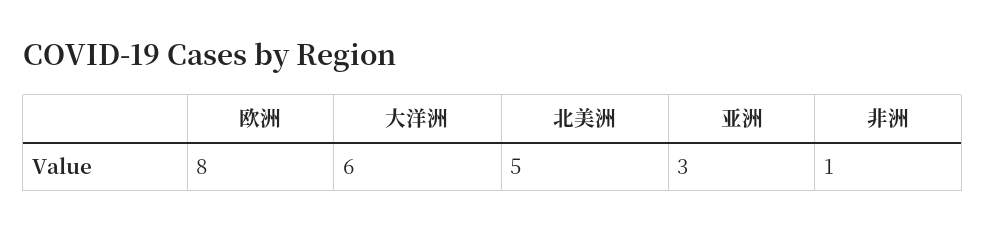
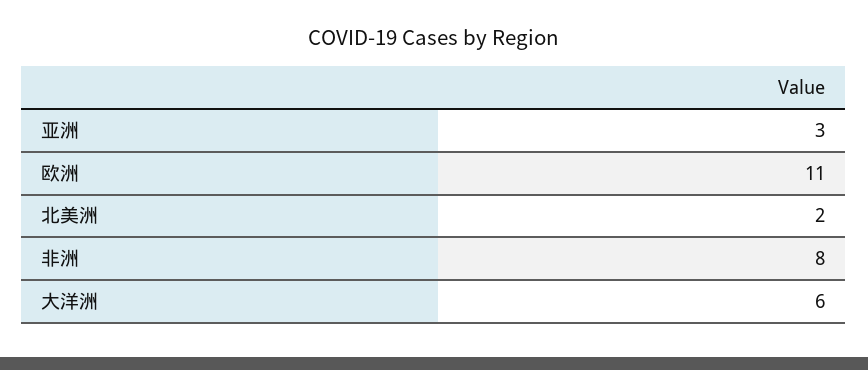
欧洲: 8 -> 11
北美洲: 5 -> 2
非洲: 1 -> 8

